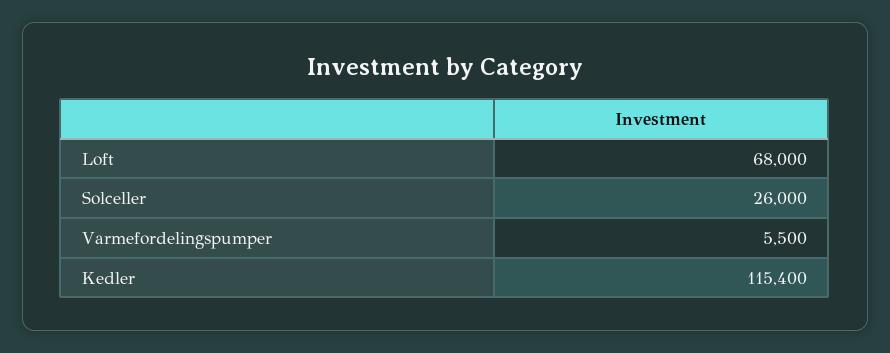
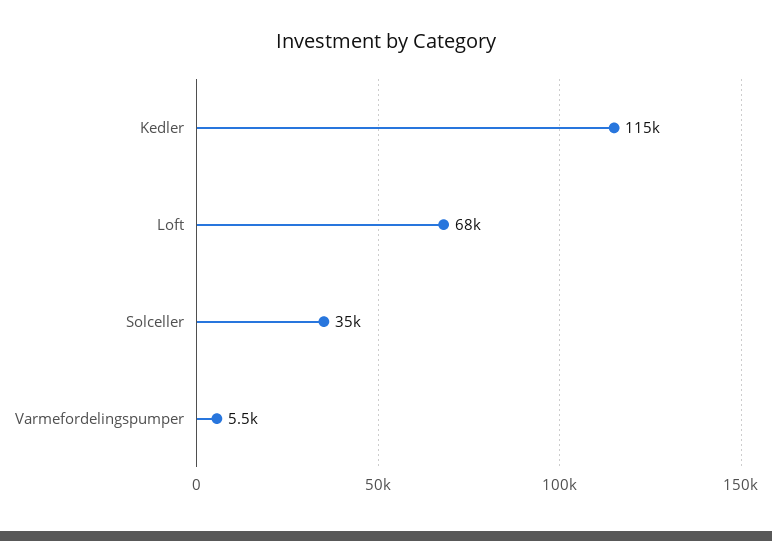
Solceller: 26000 -> 35000

